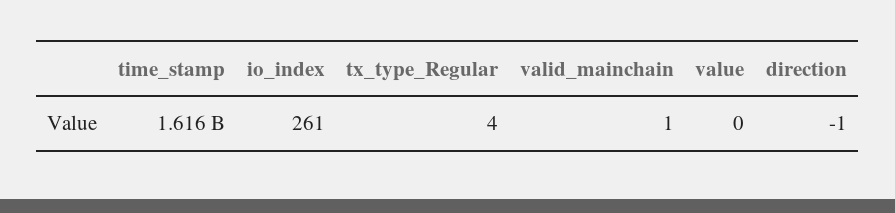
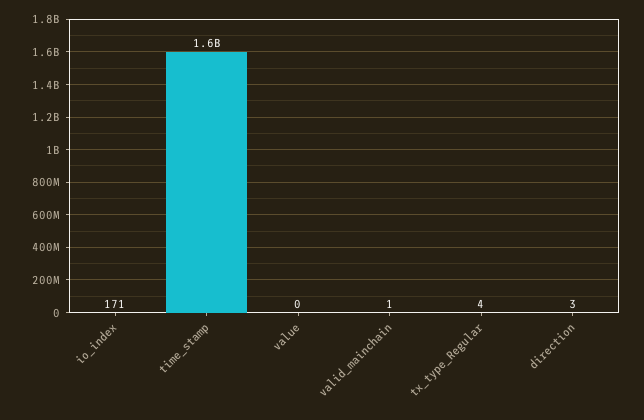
io_index: 261 -> 171
direction: -1 -> 3

